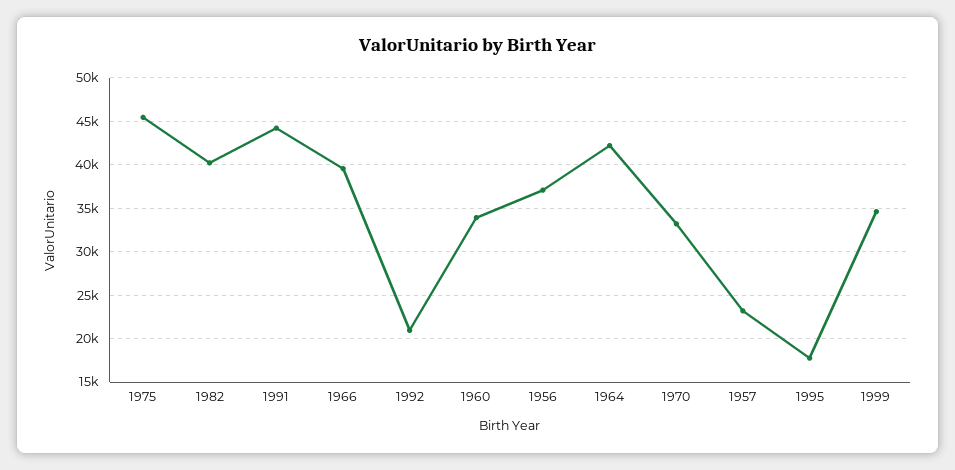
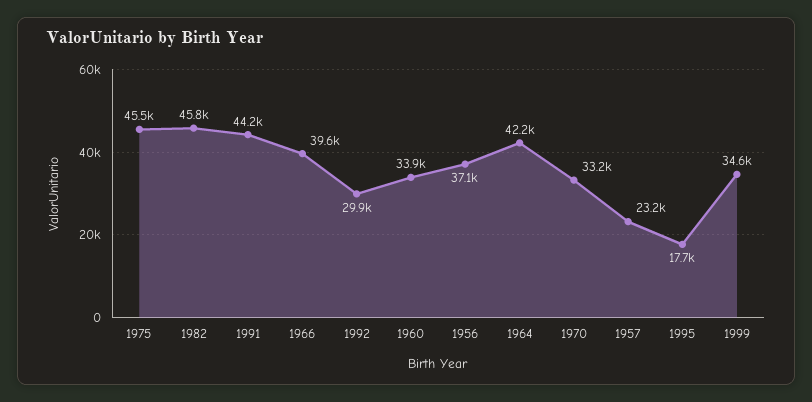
1982: 40000 -> 45800
1992: 21000 -> 29900

